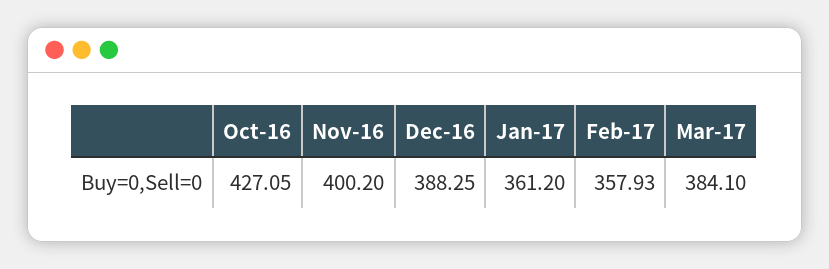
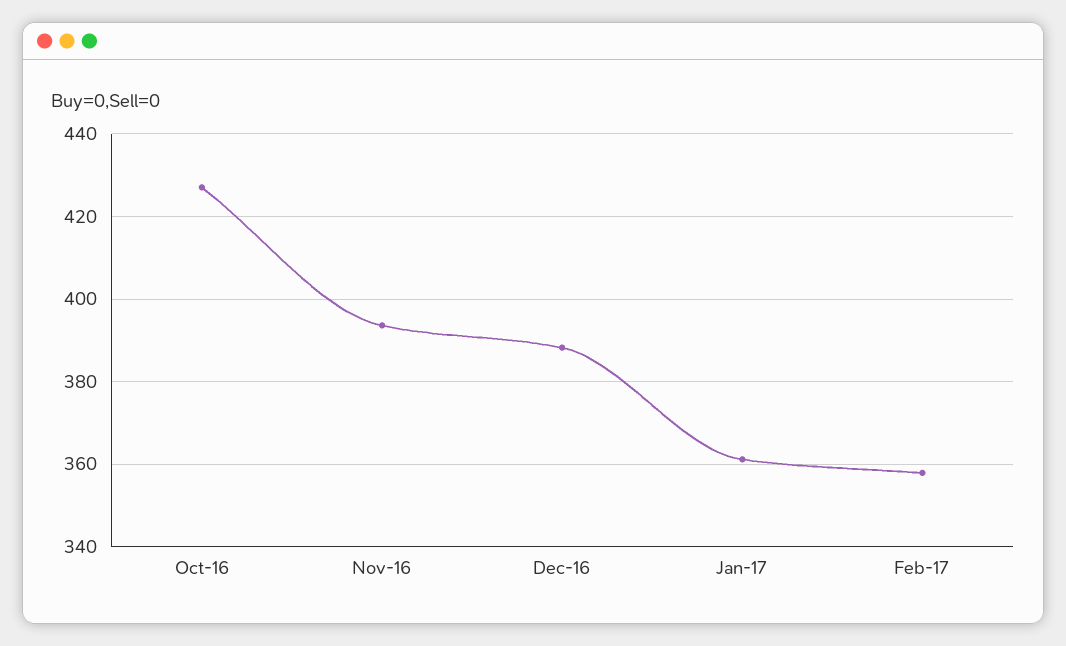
Nov-16: 400.2 -> 394
Mar-17: 384.1 -> none

